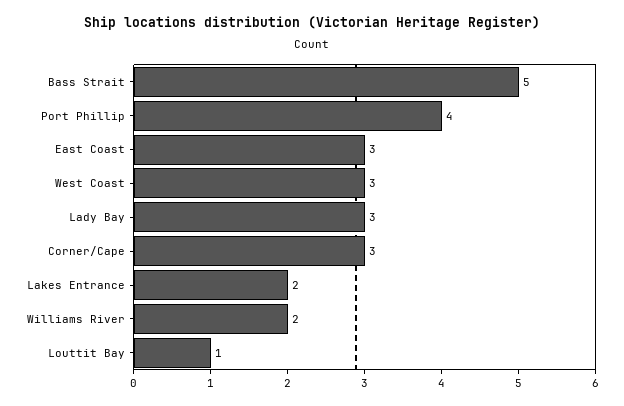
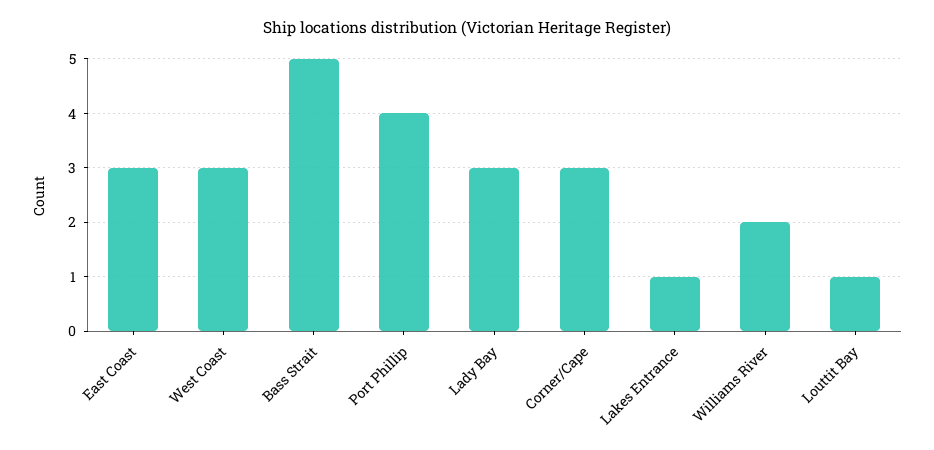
Lakes Entrance: 2 -> 1

